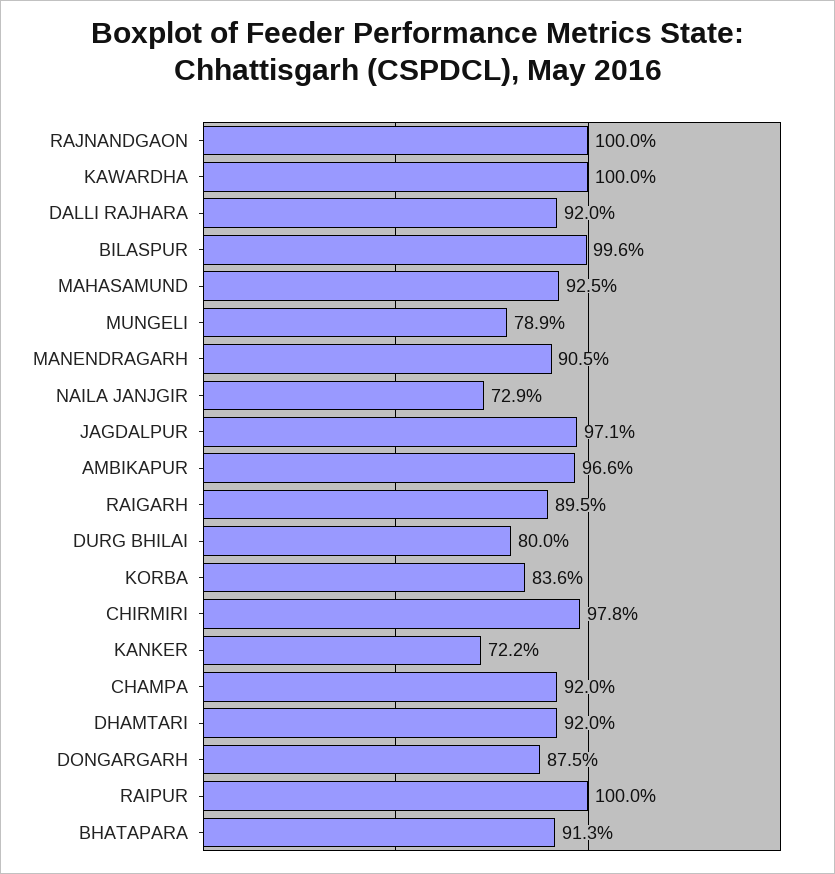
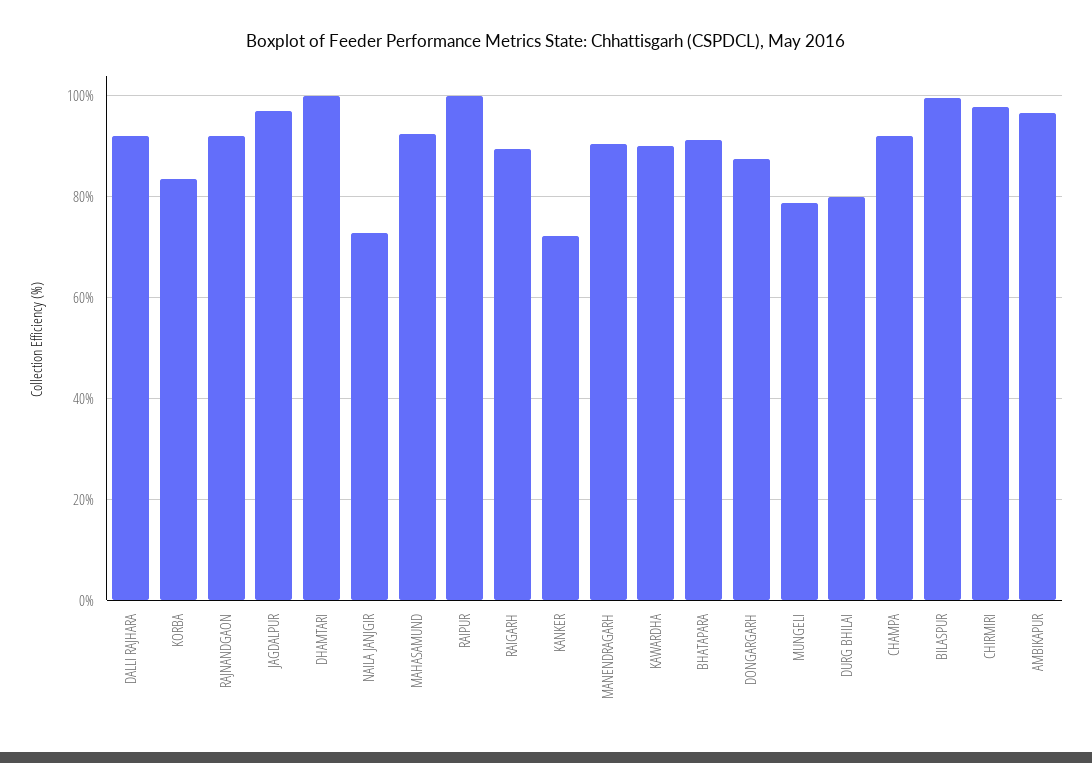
RAJNANDGAON: 100 -> 92
KAWARDHA: 100 -> 90
DHAMTARI: 92 -> 100

